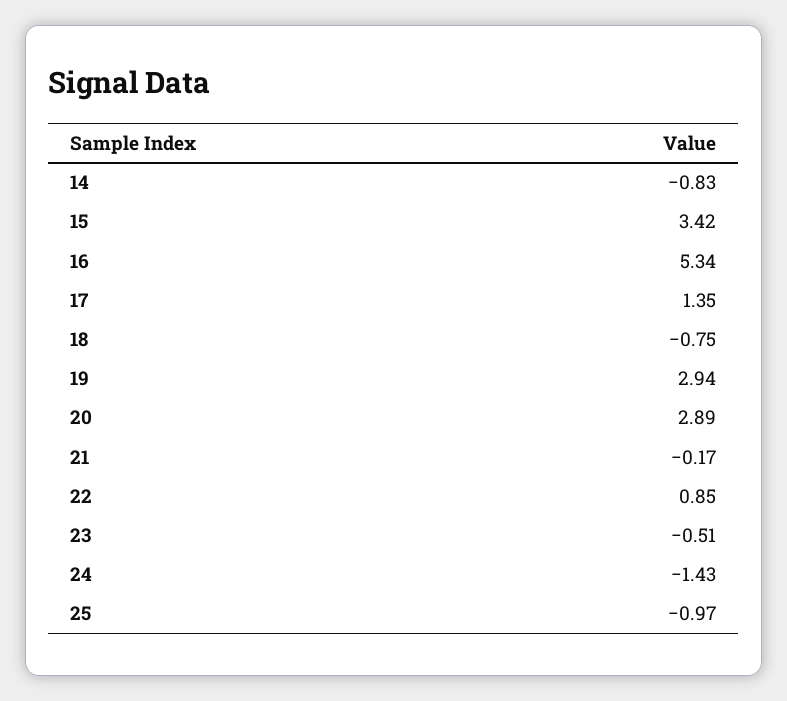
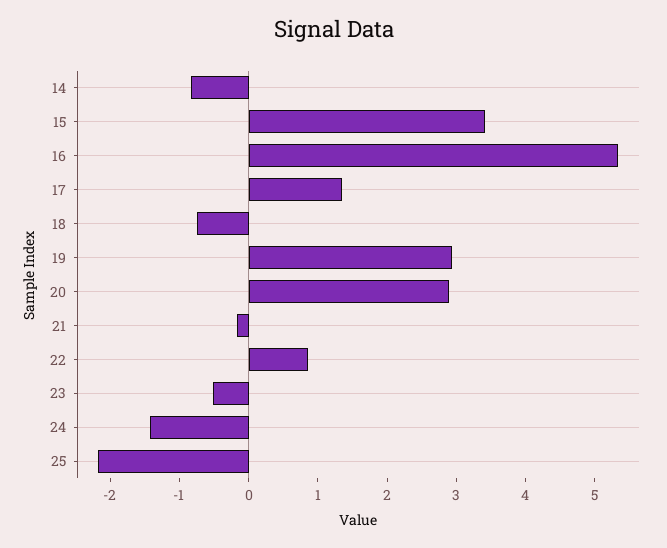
25: -0.97 -> -2.2

